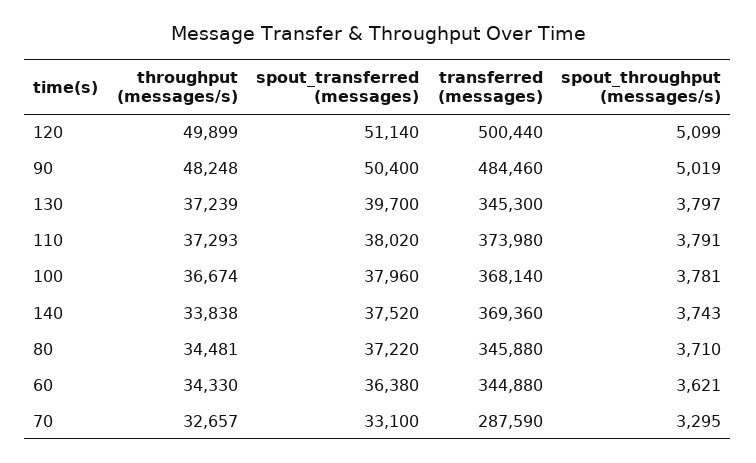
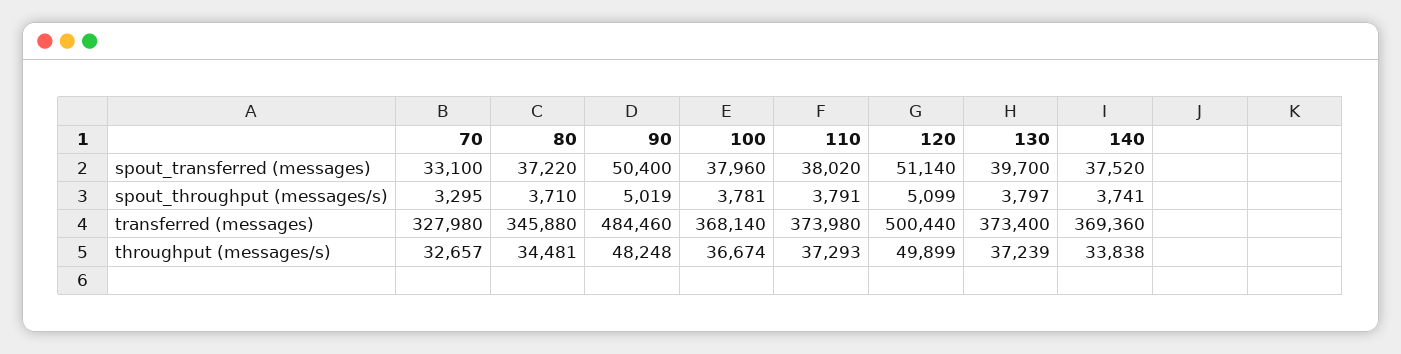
transferred (messages), 130: 345300 -> 373400
spout_throughput (messages/s), 140: 3743 -> 3741
throughput (messages/s), 60: 34330 -> none
spout_transferred (messages), 60: 36380 -> none
transferred (messages), 60: 344880 -> none
spout_throughput (messages/s), 60: 3621 -> none
transferred (messages), 70: 287590 -> 327980

